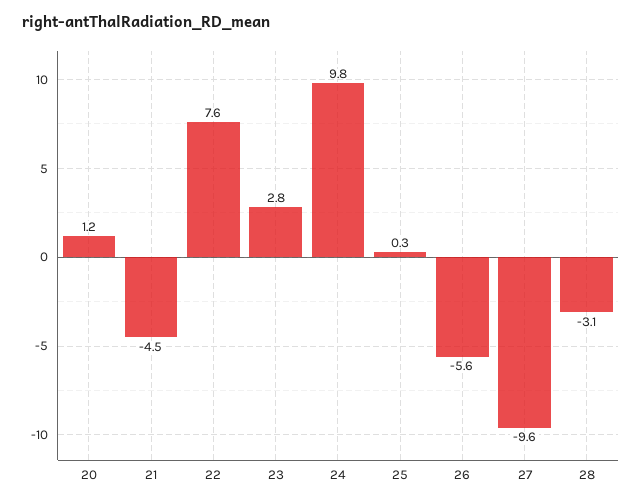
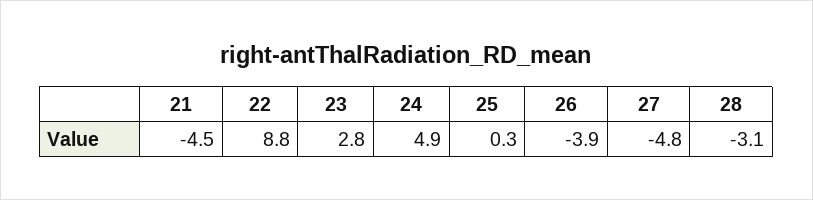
20: 1.2 -> none
22: 7.6 -> 8.8
24: 9.8 -> 4.9
26: -5.6 -> -3.9
27: -9.6 -> -4.8

